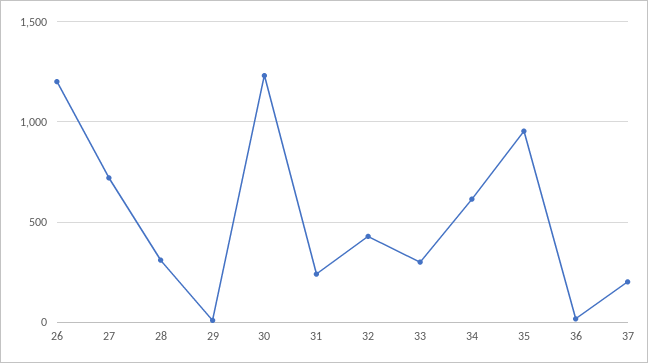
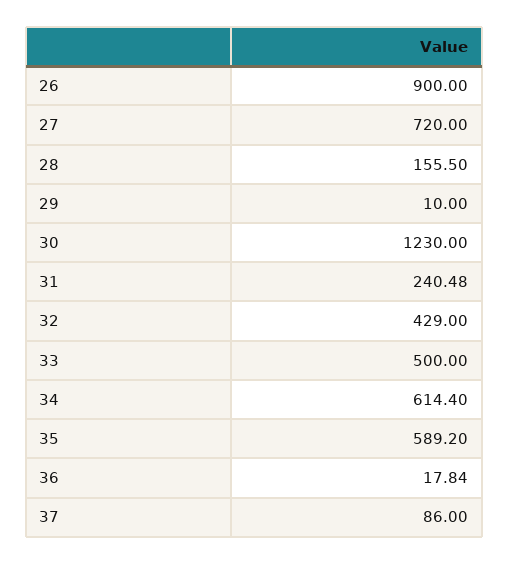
26: 1200 -> 900
28: 300 -> 155.5
33: 300 -> 500
35: 950 -> 589.2
37: 200 -> 86

